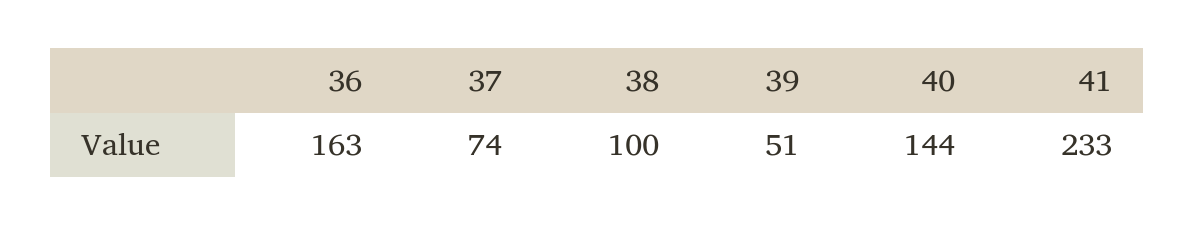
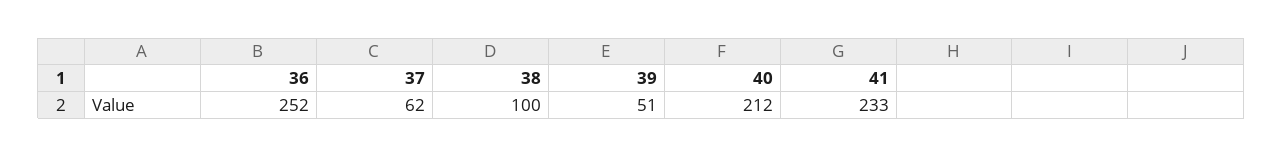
36: 163 -> 252
37: 74 -> 62
40: 144 -> 212

